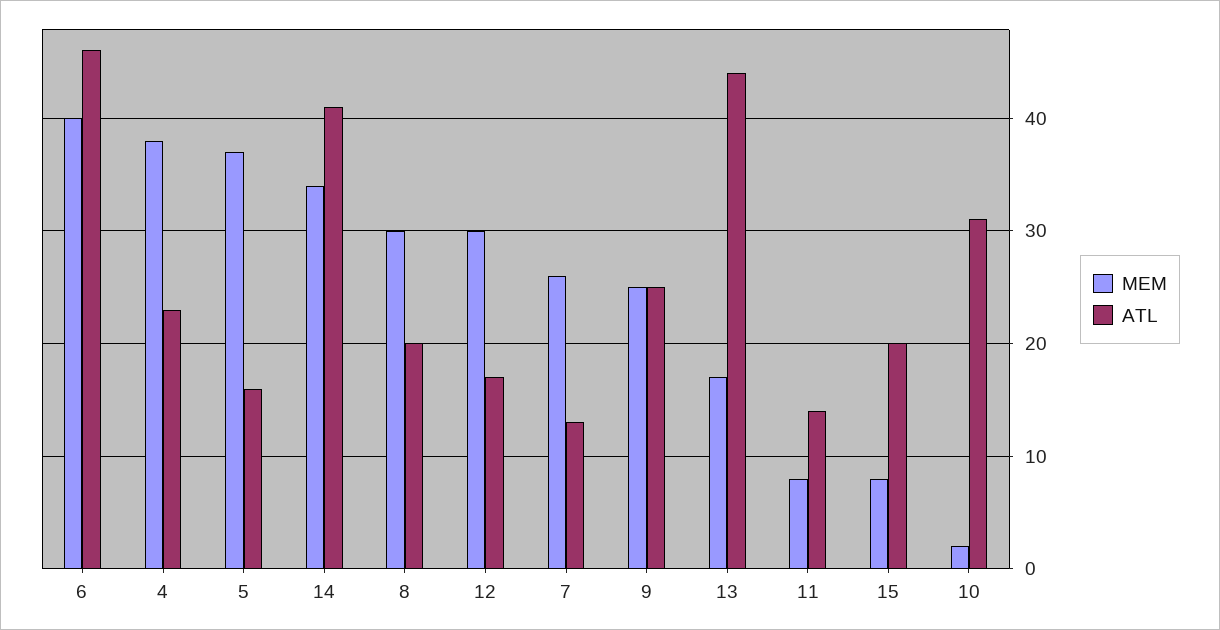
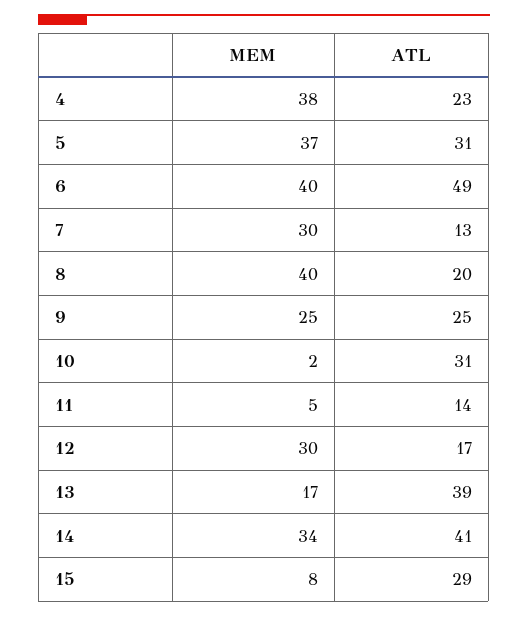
ATL, 6: 46 -> 49
ATL, 5: 16 -> 31
MEM, 8: 30 -> 40
MEM, 7: 26 -> 30
ATL, 13: 44 -> 39
MEM, 11: 8 -> 5
ATL, 15: 20 -> 29

